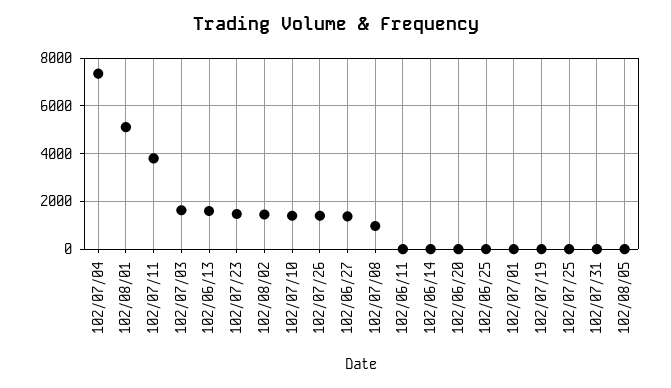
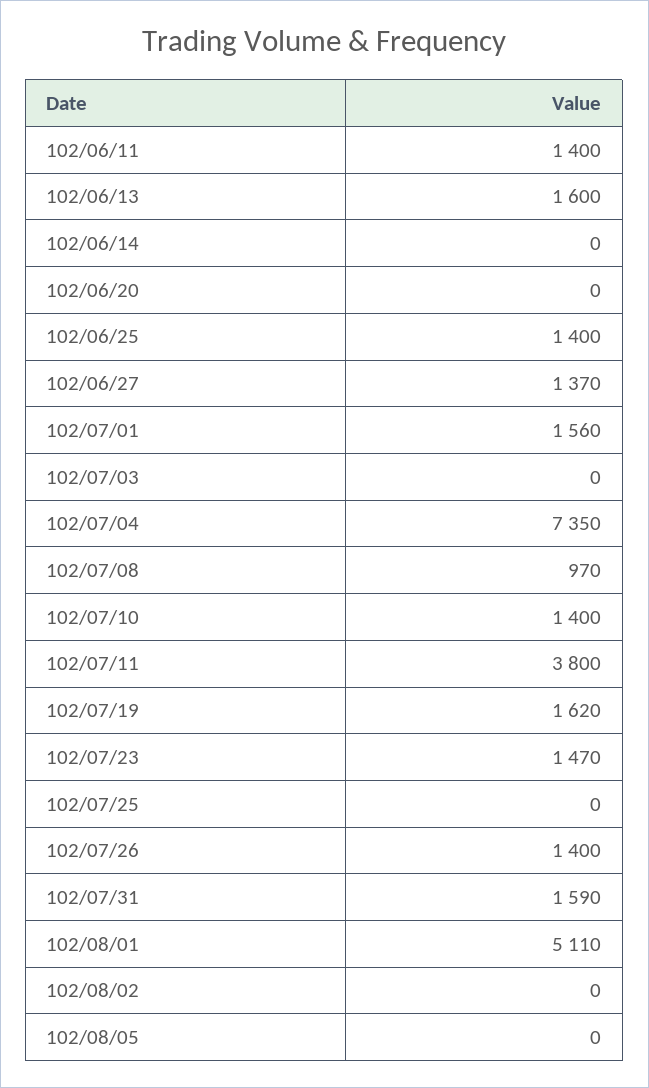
102/07/03: 1500 -> 0
102/08/02: 1500 -> 0
102/06/11: 0 -> 1400
102/06/25: 0 -> 1400
102/07/01: 0 -> 1560
102/07/19: 0 -> 1620
102/07/31: 0 -> 1590

